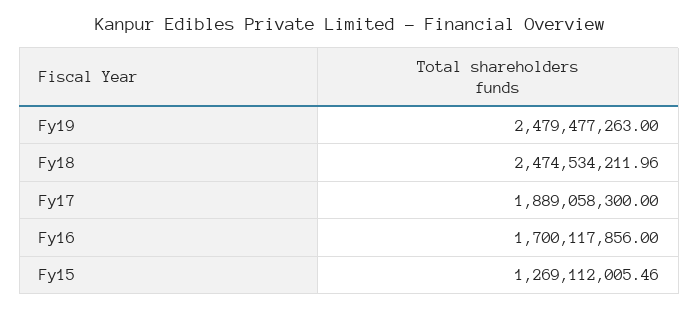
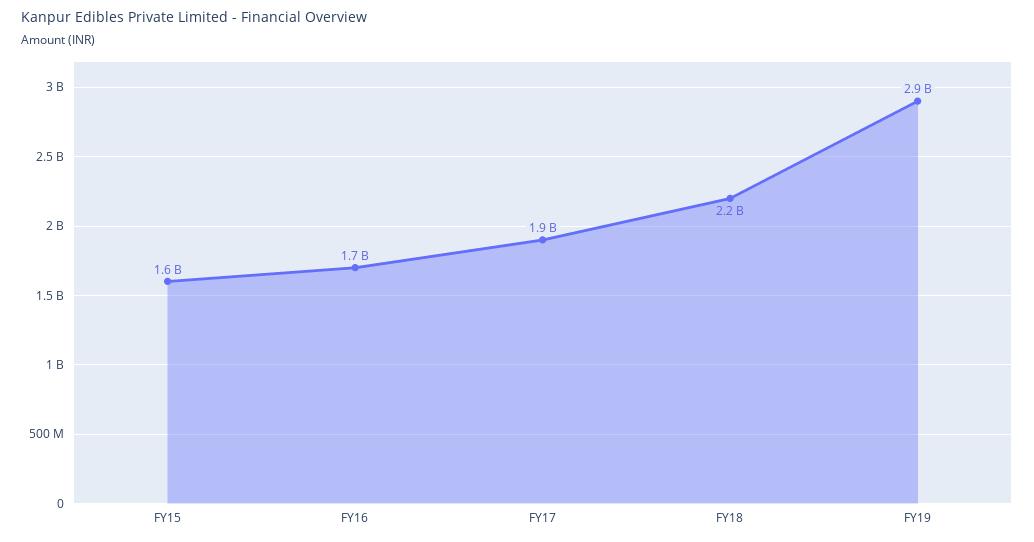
Fy19: 2479477263 -> 2900000000
Fy18: 2474534211.96 -> 2200000000
Fy15: 1269112005.46 -> 1600000000

